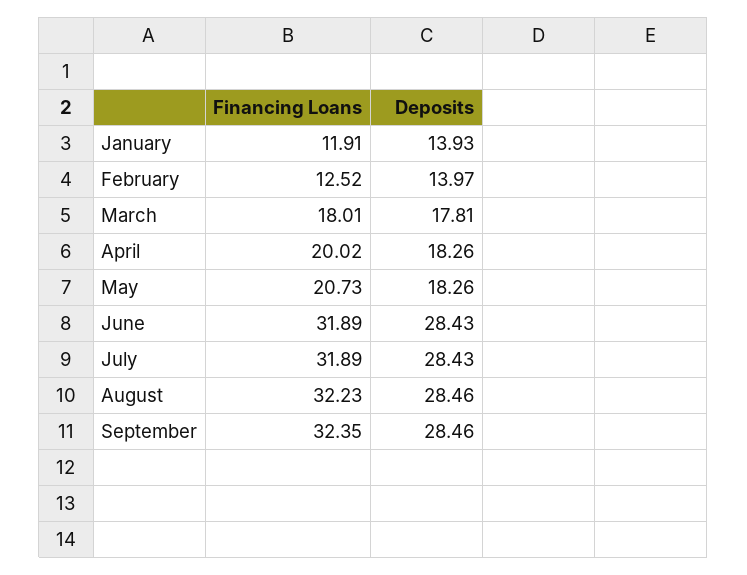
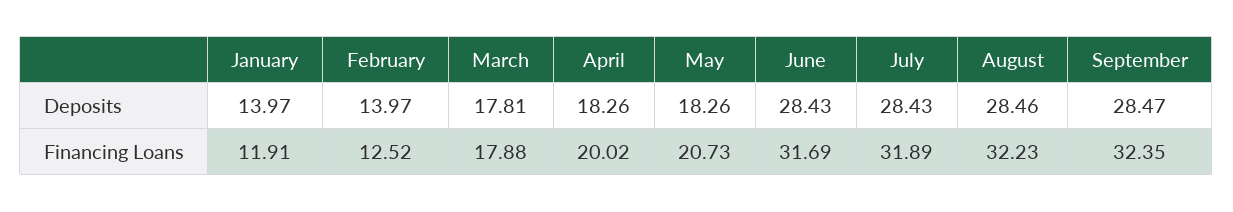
Deposits, January: 13.93 -> 13.97
Financing Loans, March: 18.01 -> 17.88
Financing Loans, June: 31.89 -> 31.69
Deposits, September: 28.46 -> 28.47

